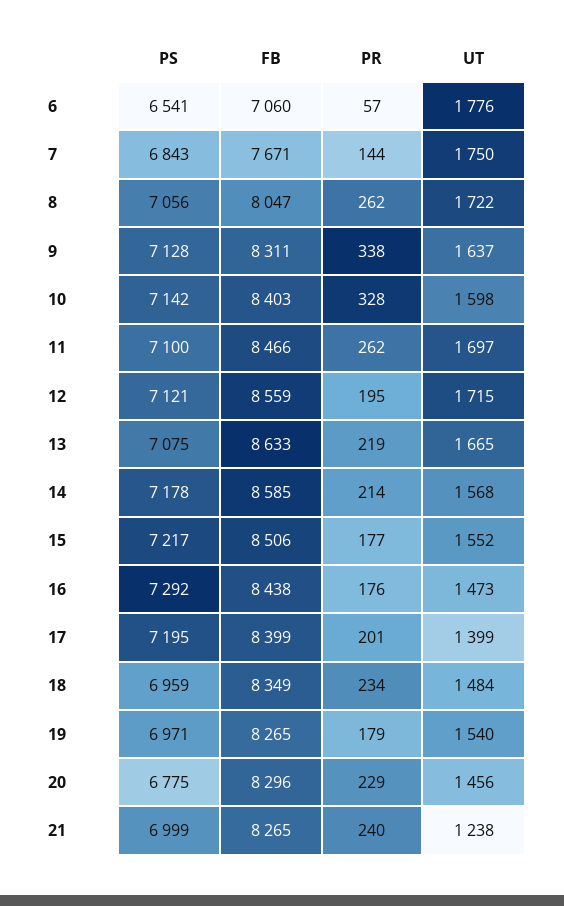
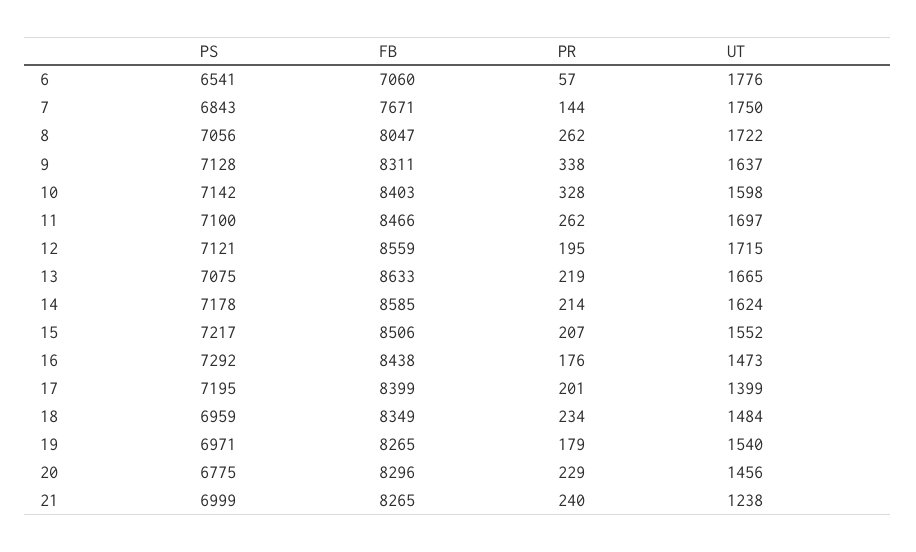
UT, 14: 1568 -> 1624
PR, 15: 177 -> 207

